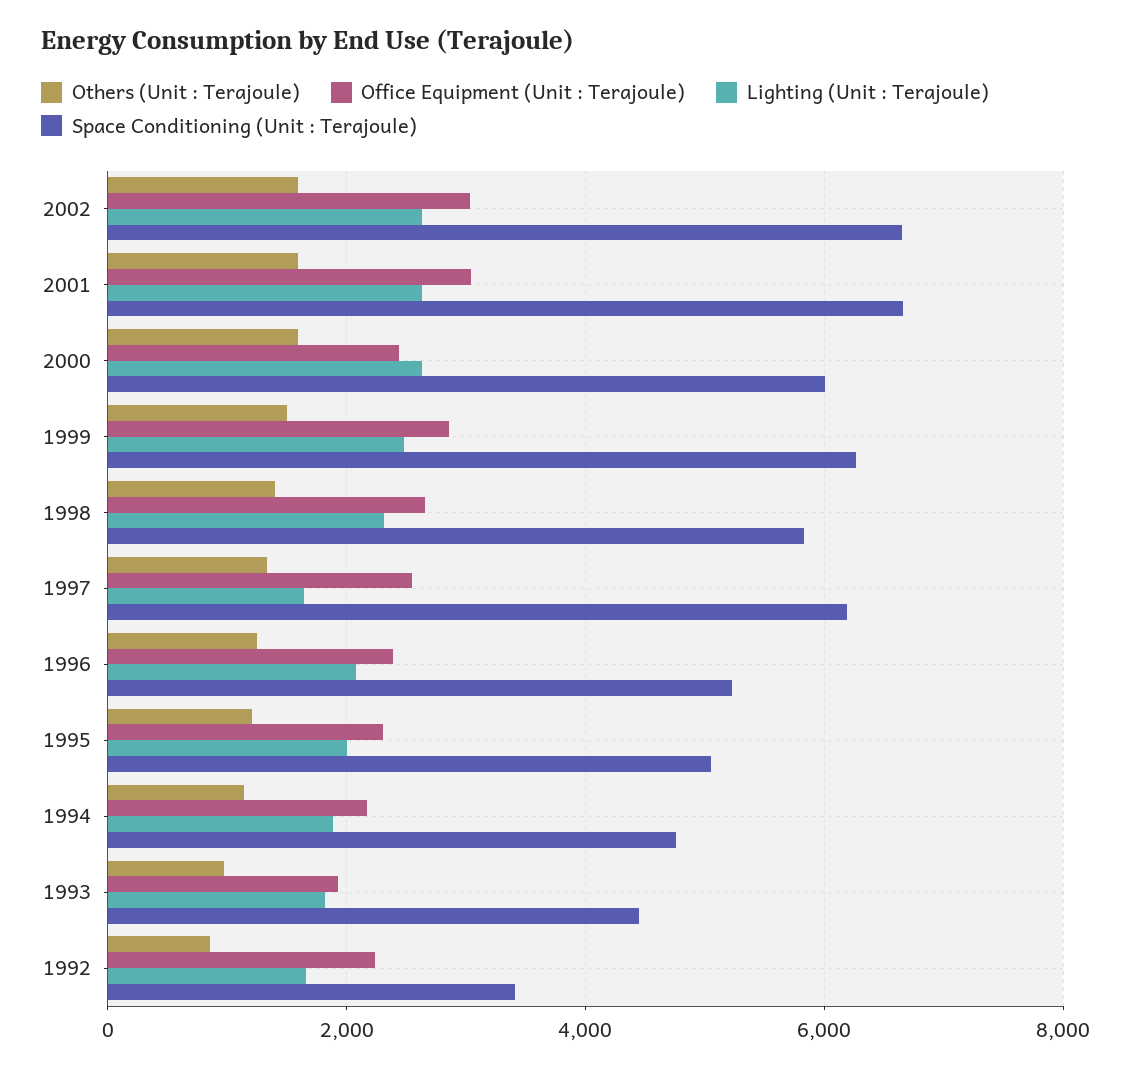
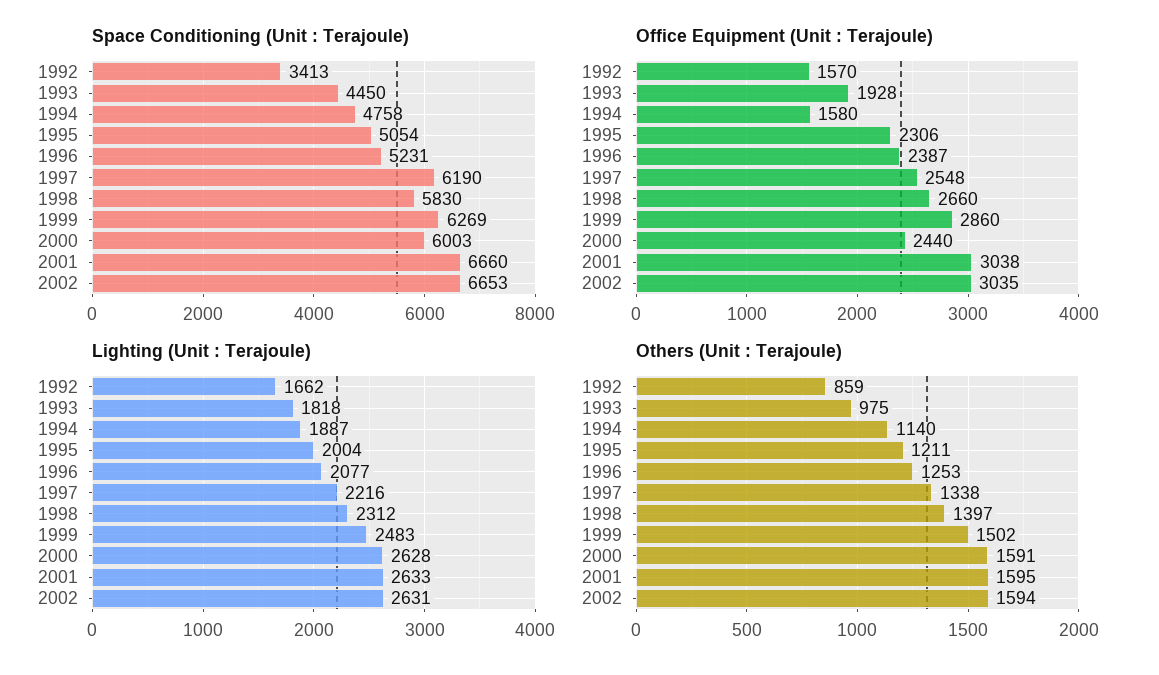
Lighting (Unit : Terajoule), 1997: 1600 -> 2216
Office Equipment (Unit : Terajoule), 1994: 2200 -> 1580
Office Equipment (Unit : Terajoule), 1992: 2200 -> 1570

